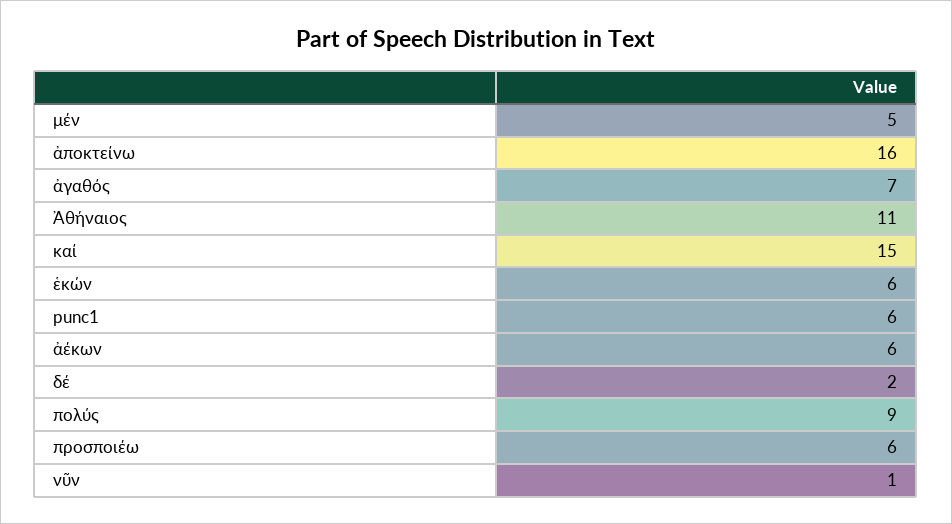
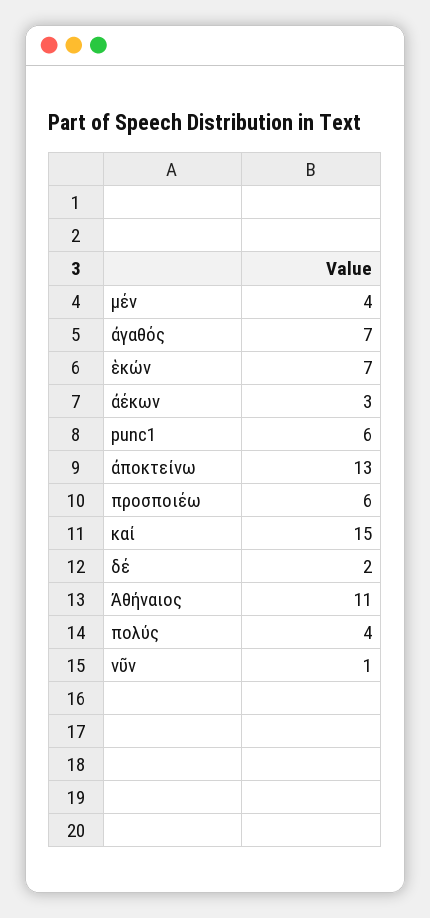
μέν: 5 -> 4
ἀποκτείνω: 16 -> 13
ἑκών: 6 -> 7
ἀέκων: 6 -> 3
πολύς: 9 -> 4

